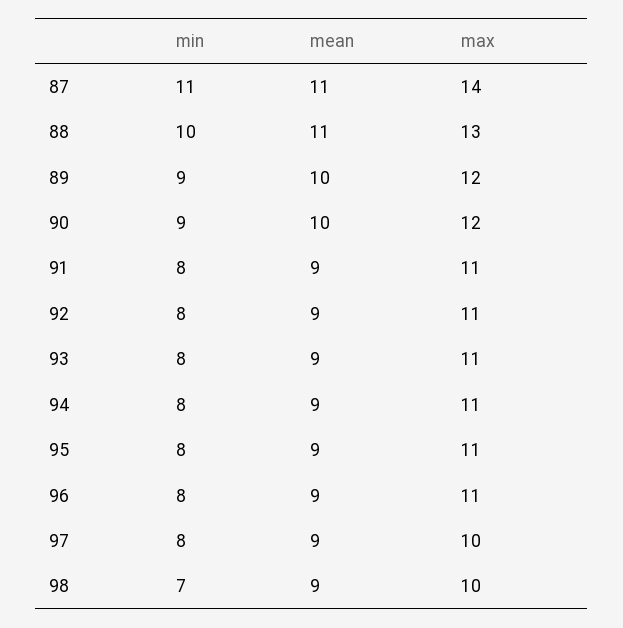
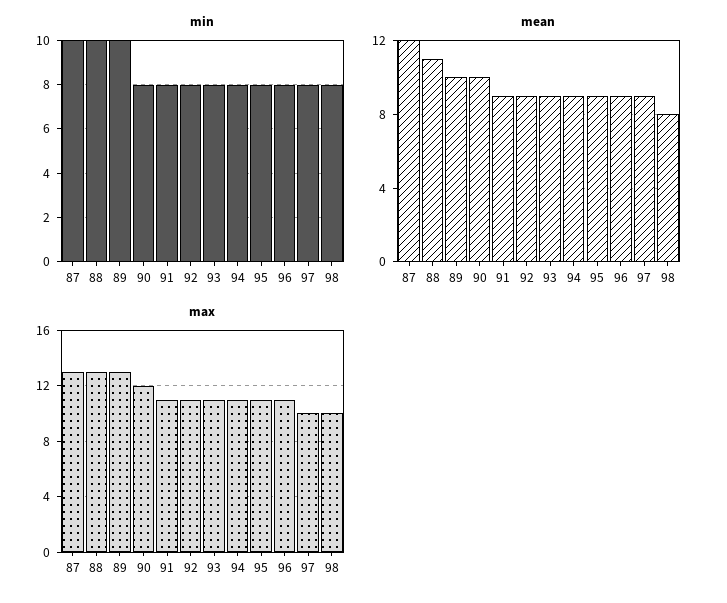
min, 87: 11 -> 10
mean, 87: 11 -> 12
max, 87: 14 -> 13
min, 89: 9 -> 10
max, 89: 12 -> 13
min, 90: 9 -> 8
min, 98: 7 -> 8
mean, 98: 9 -> 8

